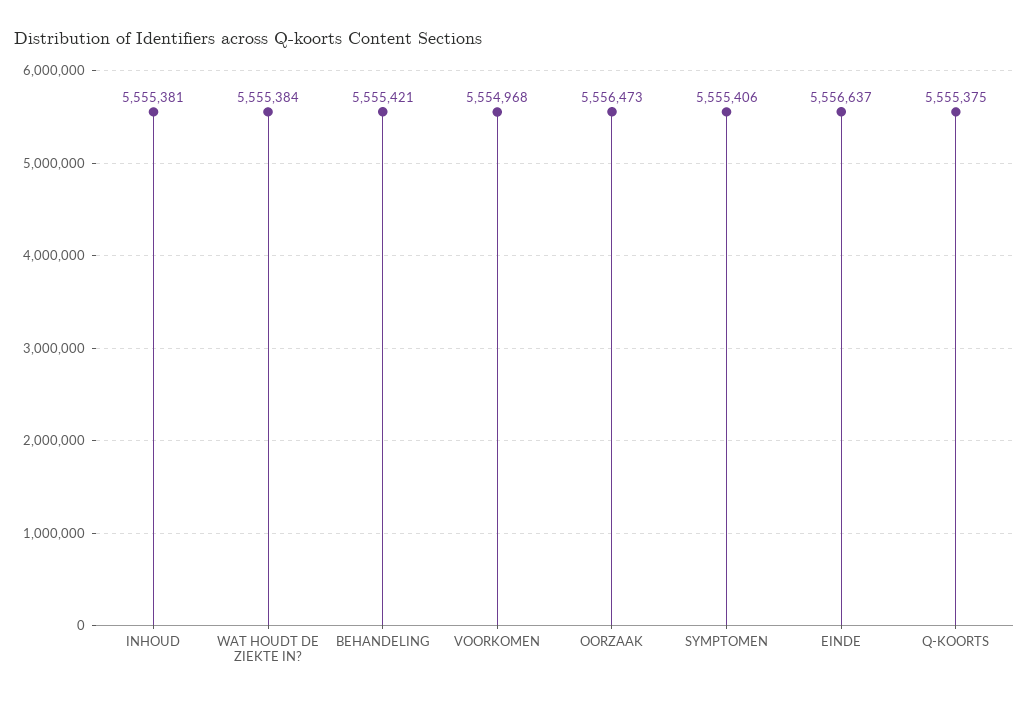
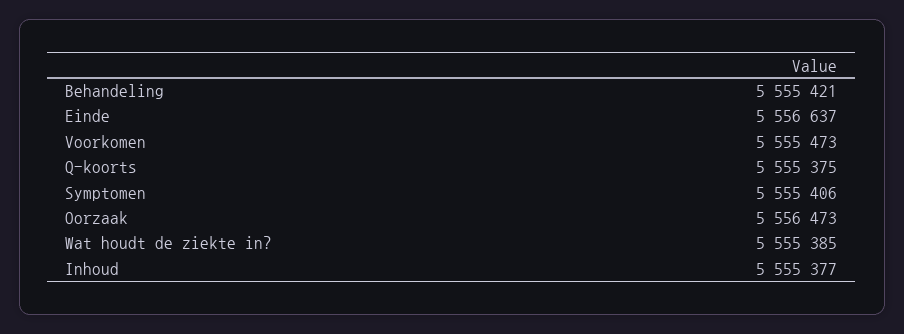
INHOUD: 5555381 -> 5555377
WAT HOUDT DE ZIEKTE IN?: 5555384 -> 5555385
VOORKOMEN: 5554968 -> 5555473

